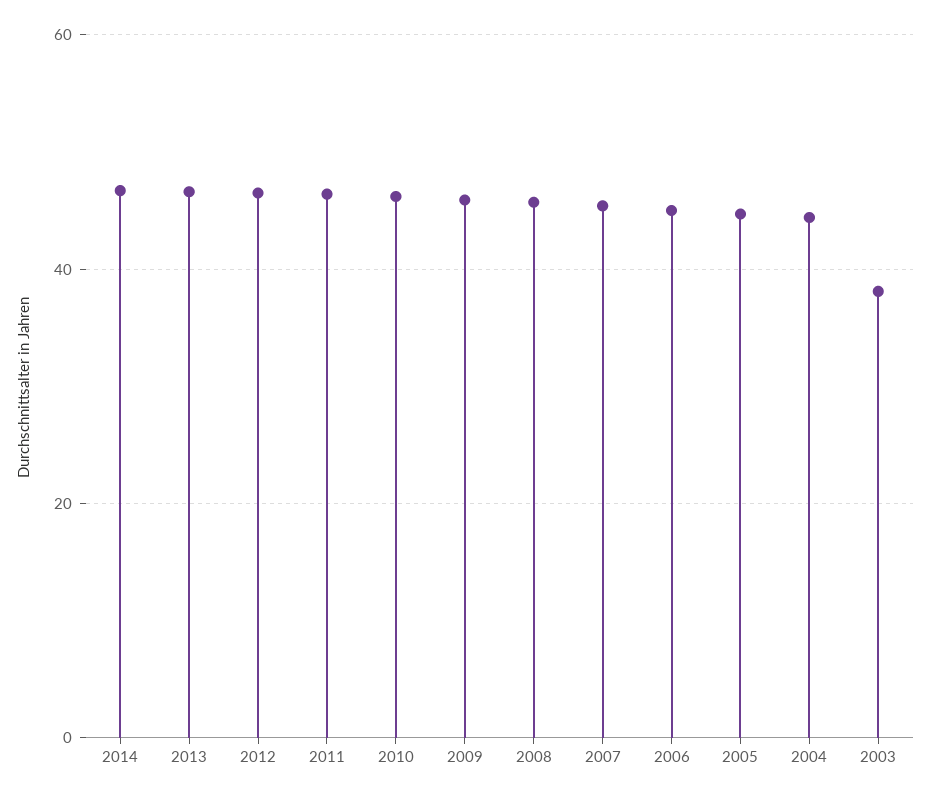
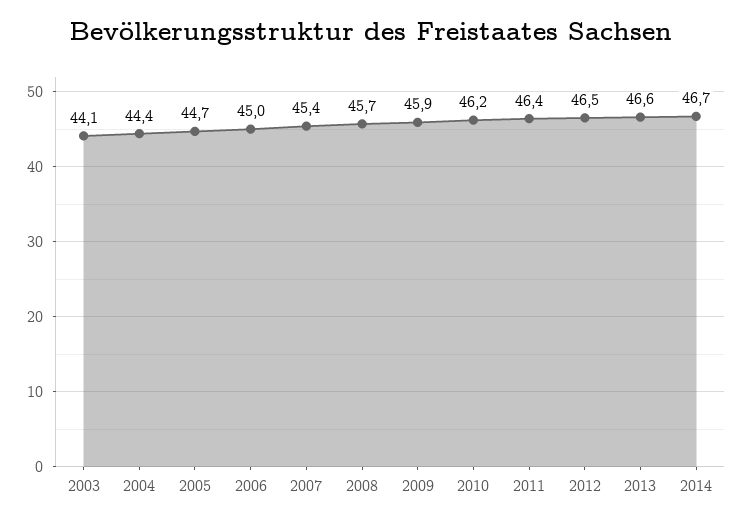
2003: 38 -> 44.1

